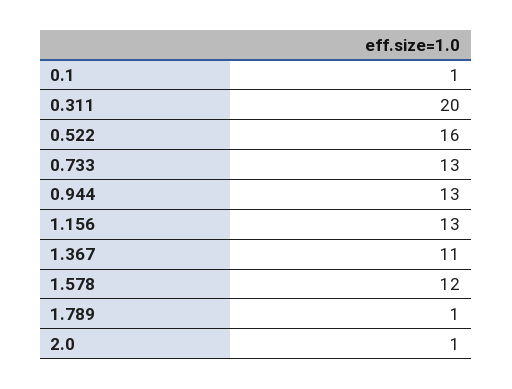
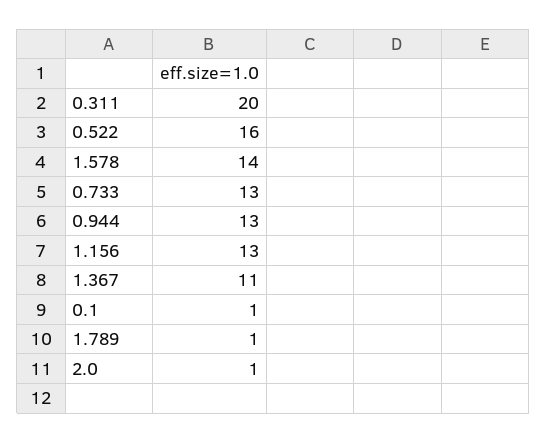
1.578: 12 -> 14

